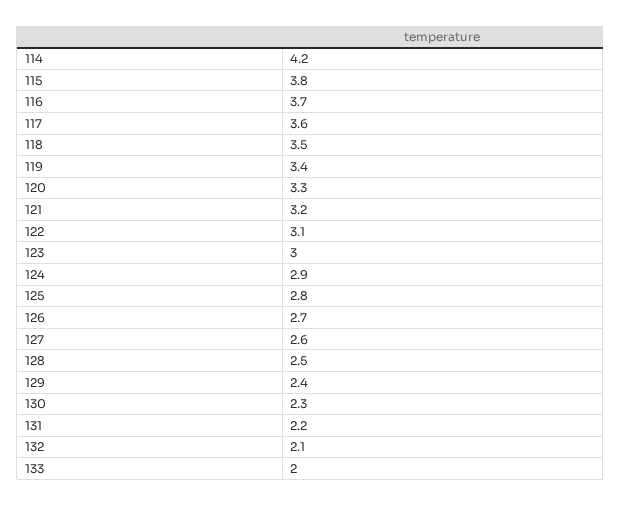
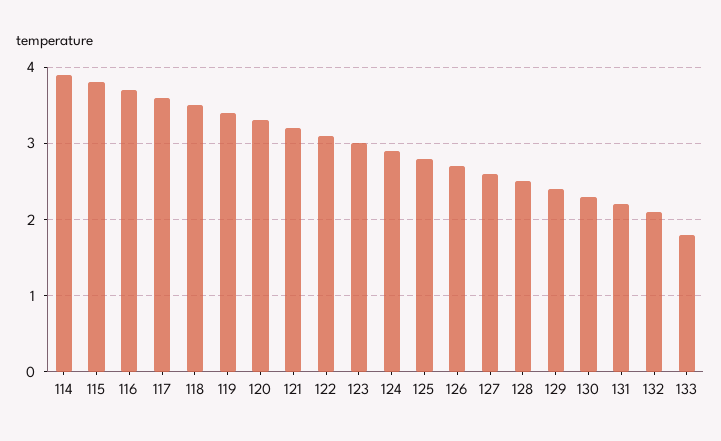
114: 4.2 -> 3.9
133: 2 -> 1.8

